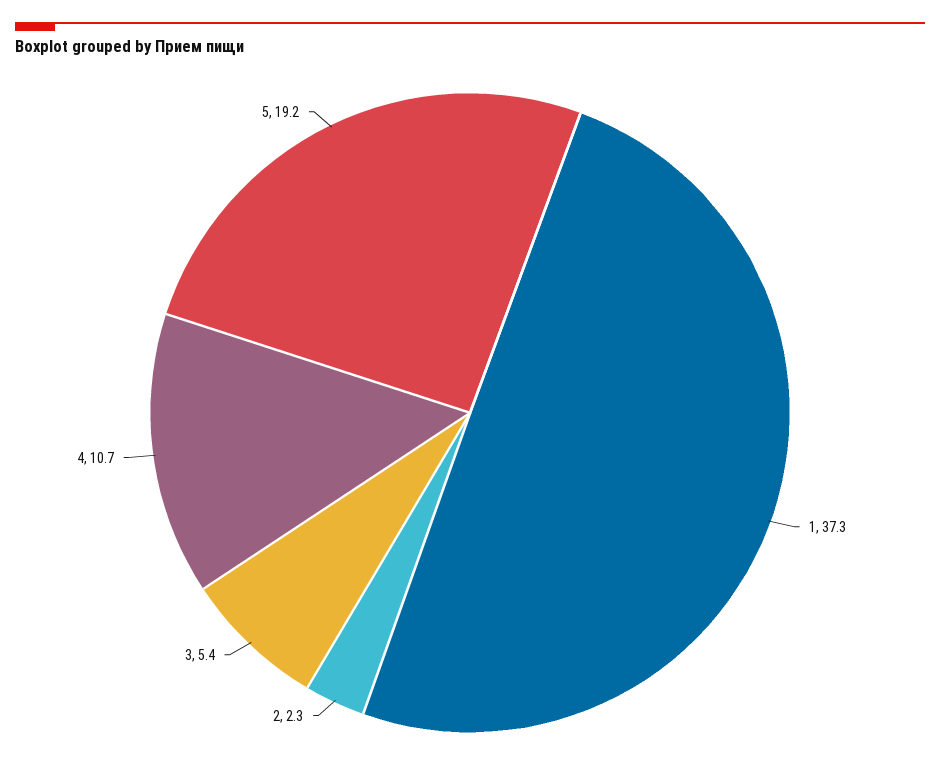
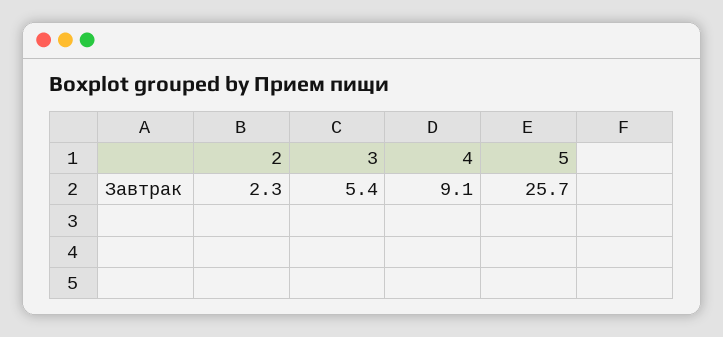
1: 37.3 -> none
4: 10.7 -> 9.1
5: 19.2 -> 25.7

